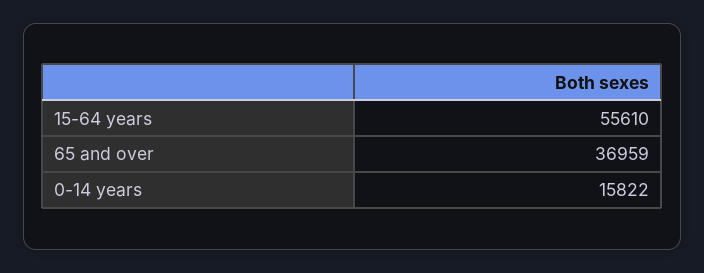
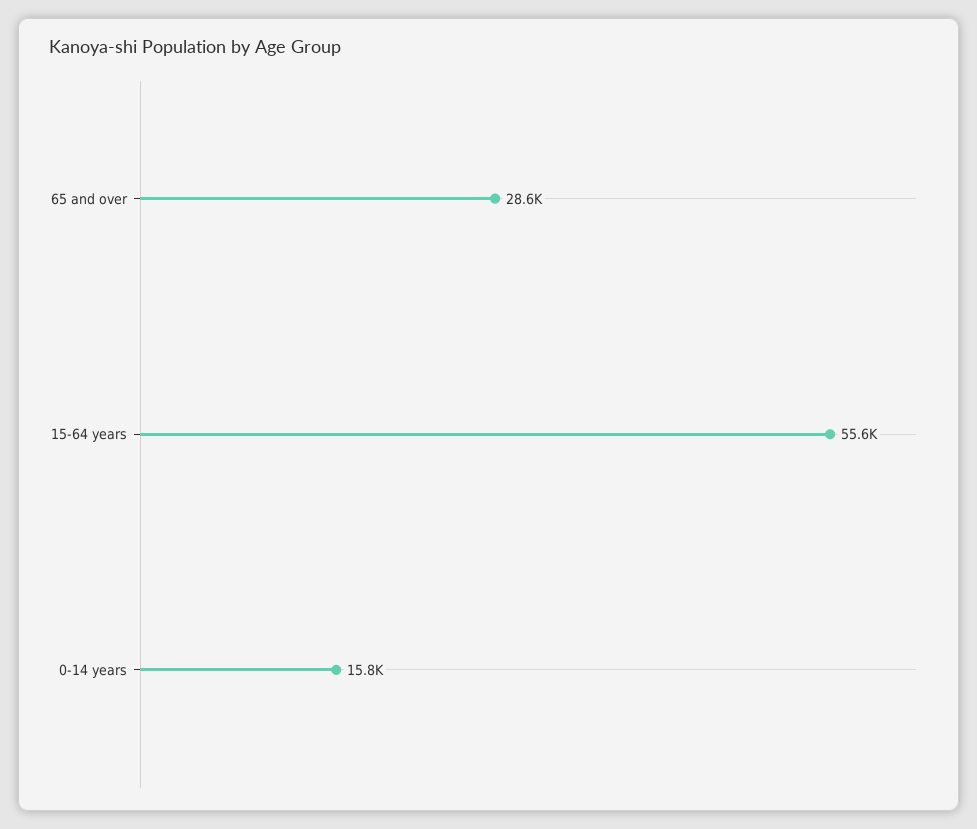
65 and over: 36959 -> 28600

